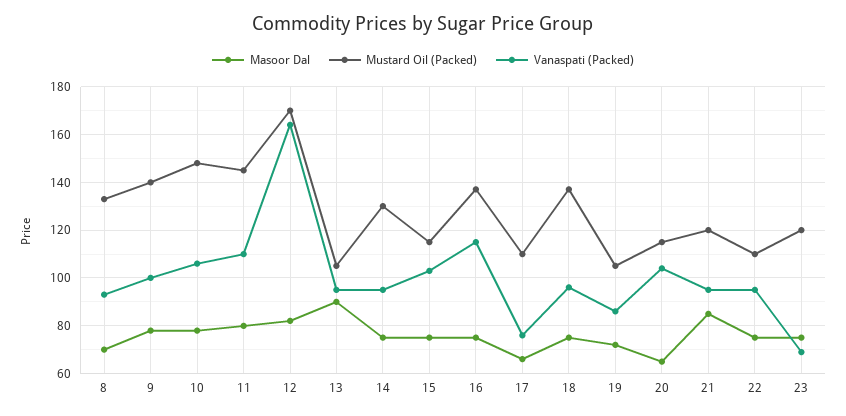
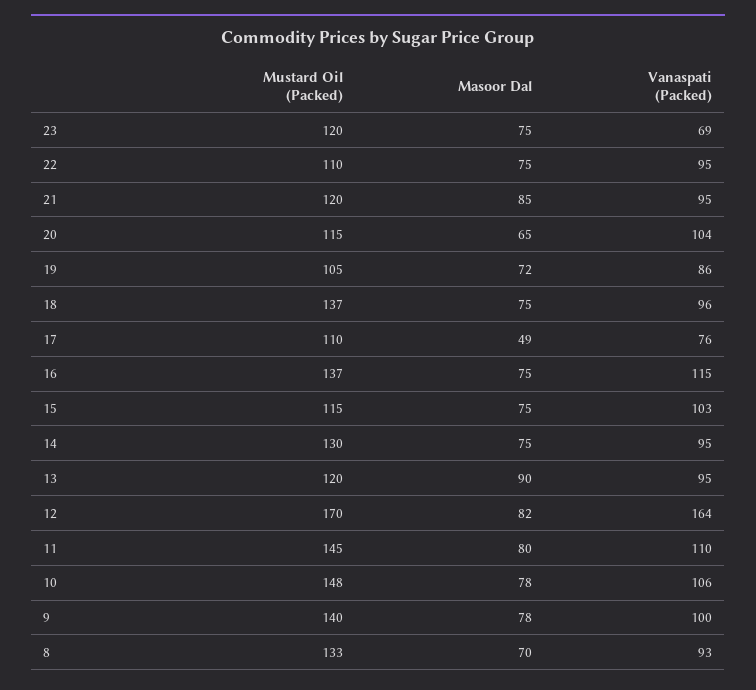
Mustard Oil (Packed), 13: 105 -> 120
Masoor Dal, 17: 65 -> 49

